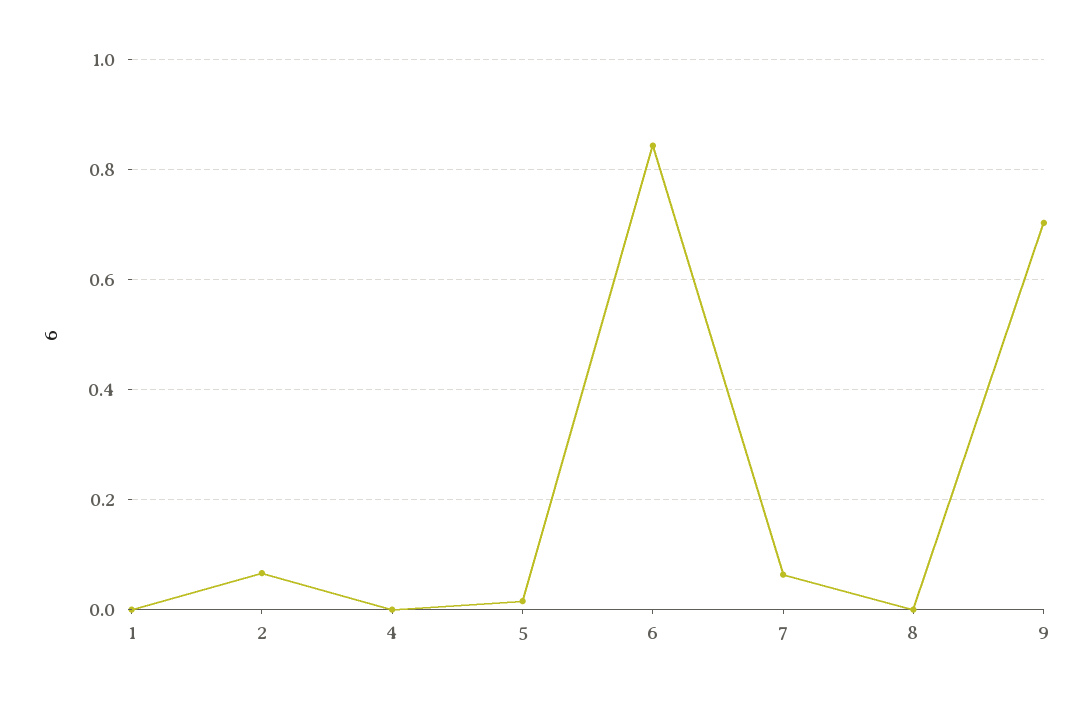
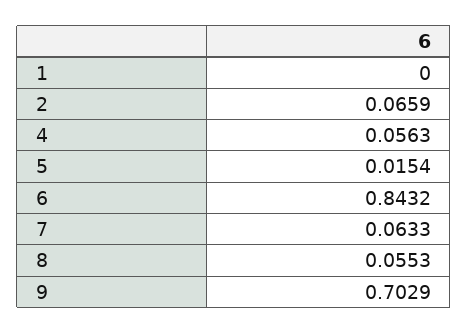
4: 0 -> 0.0563
8: 0 -> 0.0553

